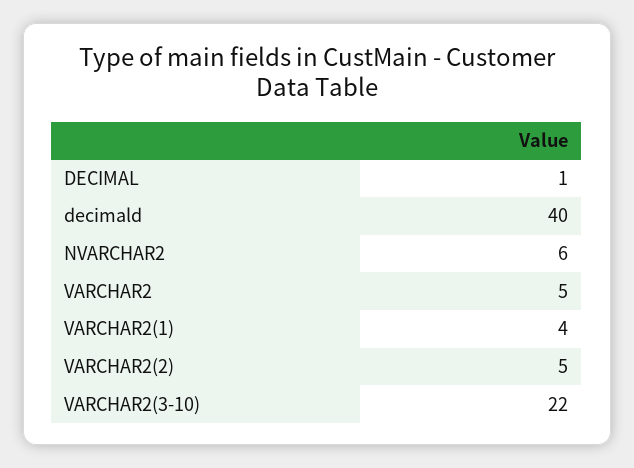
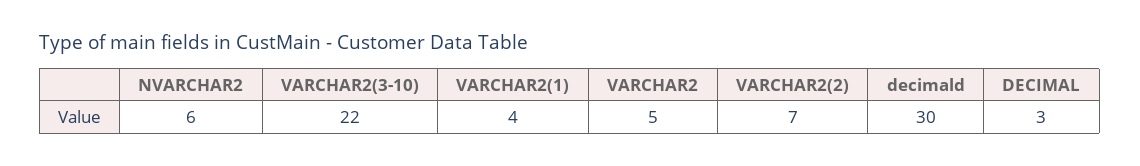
DECIMAL: 1 -> 3
decimald: 40 -> 30
VARCHAR2(2): 5 -> 7

